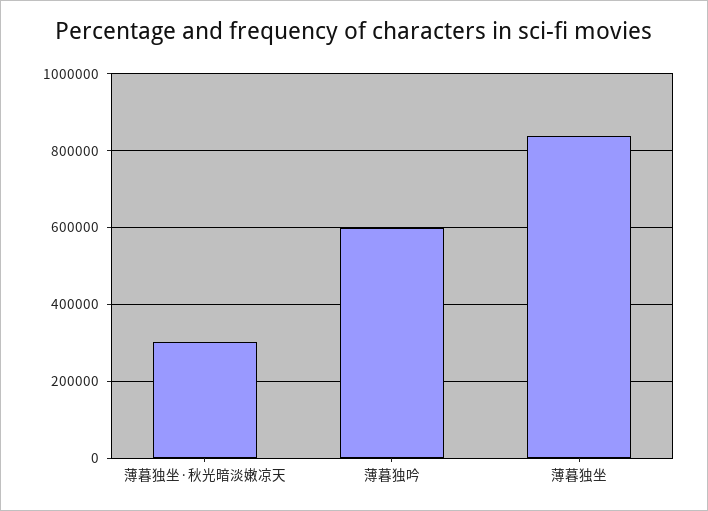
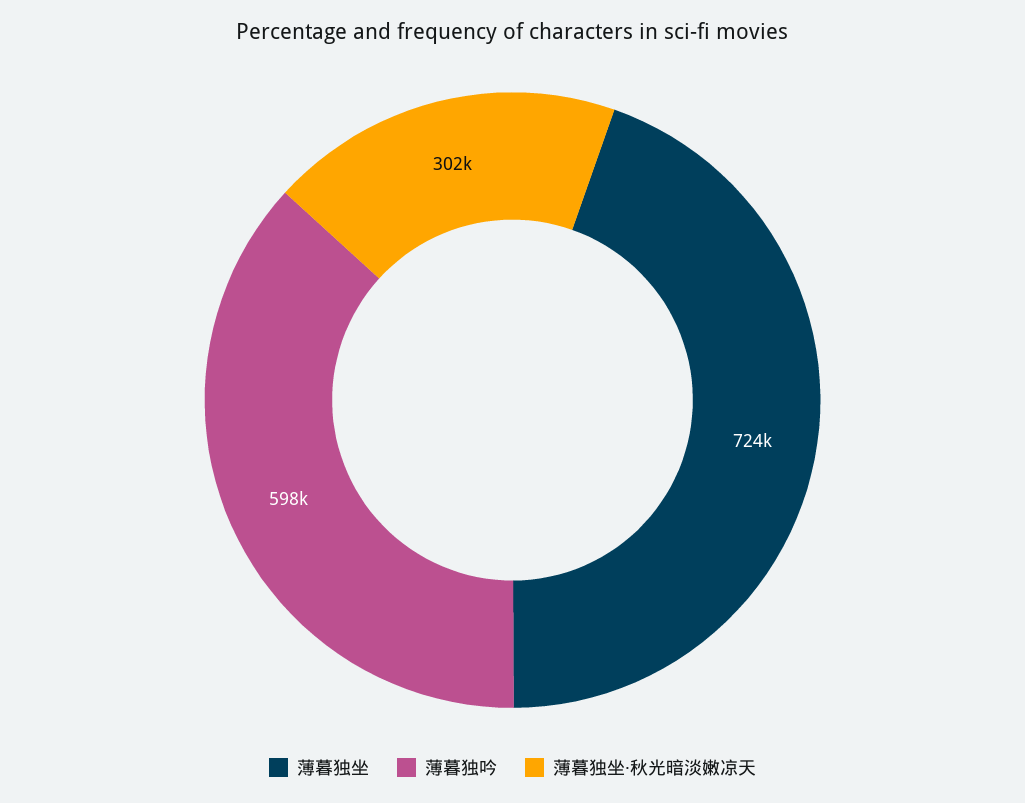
薄暮独坐: 840000 -> 724000

